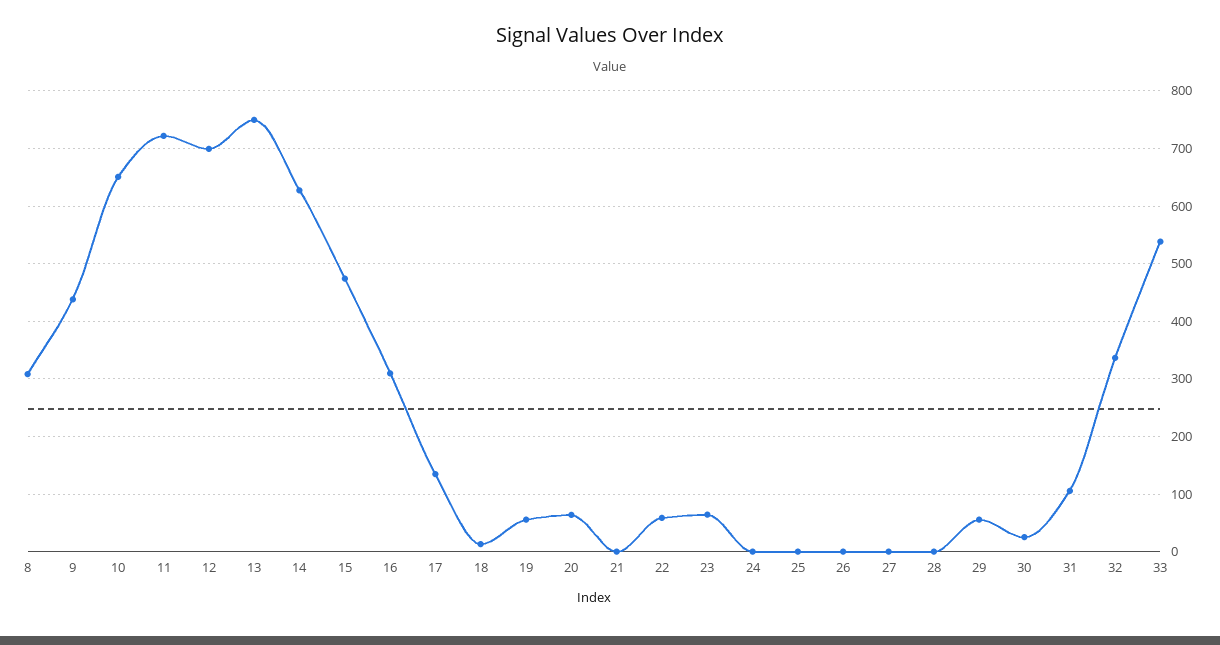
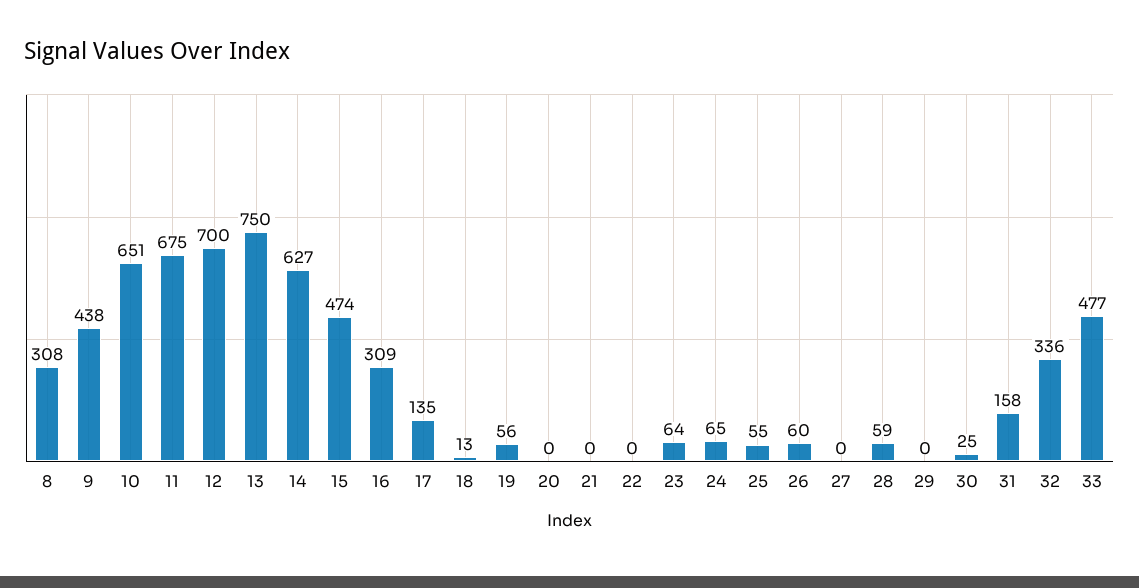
11: 720 -> 675
20: 60 -> 0
22: 60 -> 0
24: 0 -> 65
25: 0 -> 55
26: 0 -> 60
28: 0 -> 59
29: 60 -> 0
31: 100 -> 158
33: 540 -> 477

